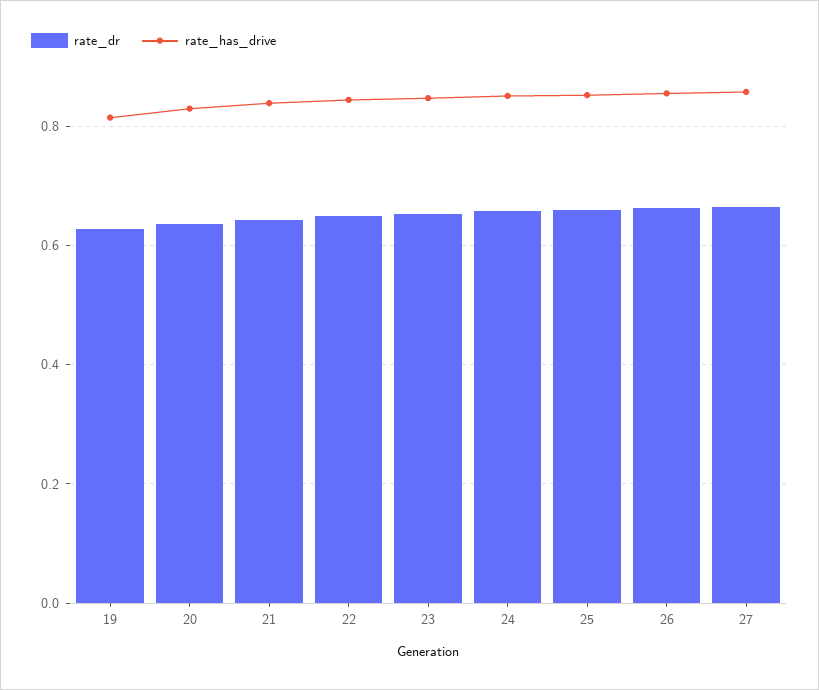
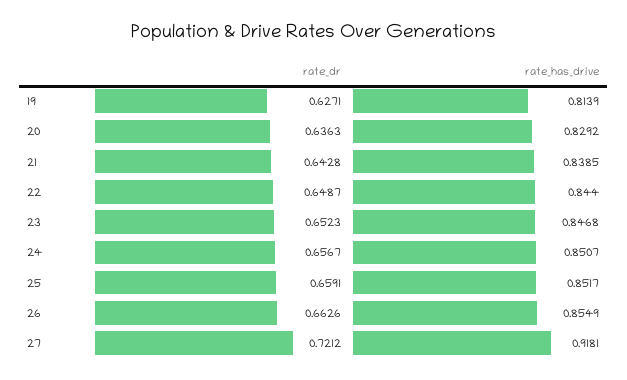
rate_dr, 27: 0.66 -> 0.7212
rate_has_drive, 27: 0.86 -> 0.9181

